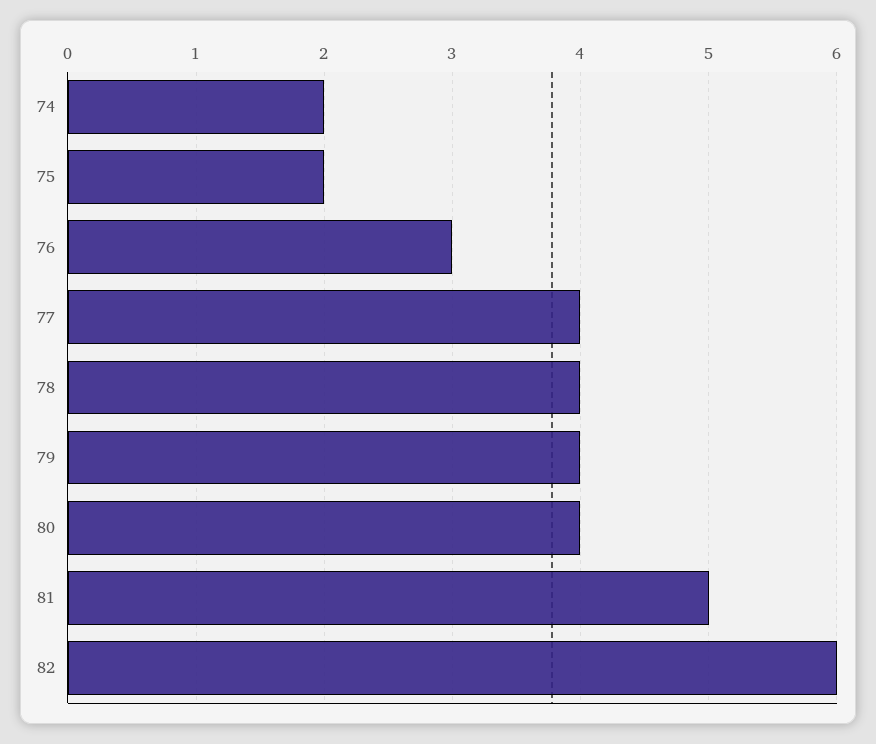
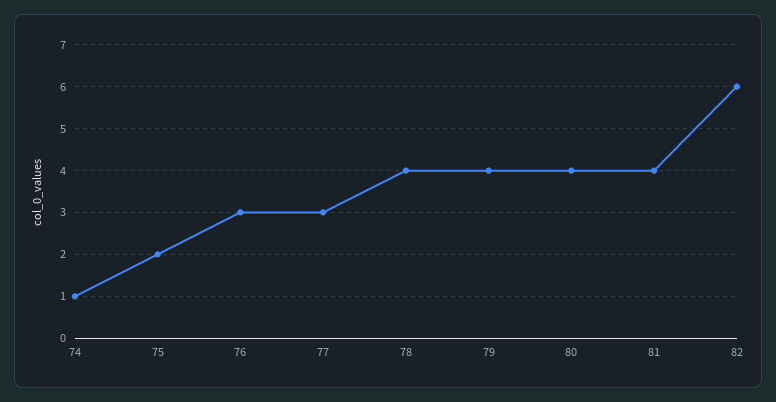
74: 2 -> 1
77: 4 -> 3
81: 5 -> 4

